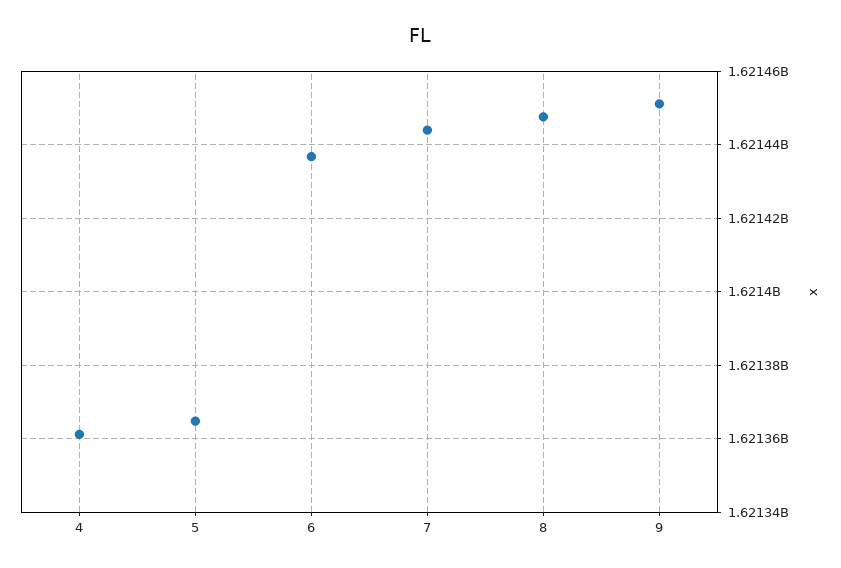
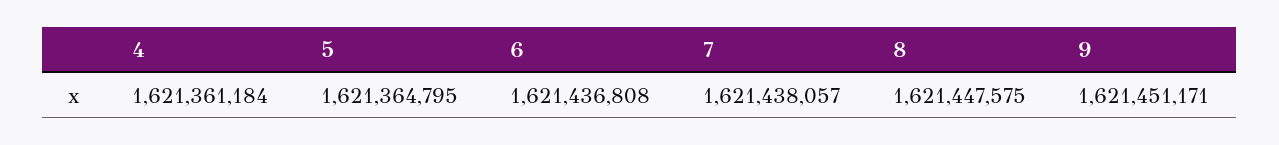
7: 1621444000 -> 1621438057

